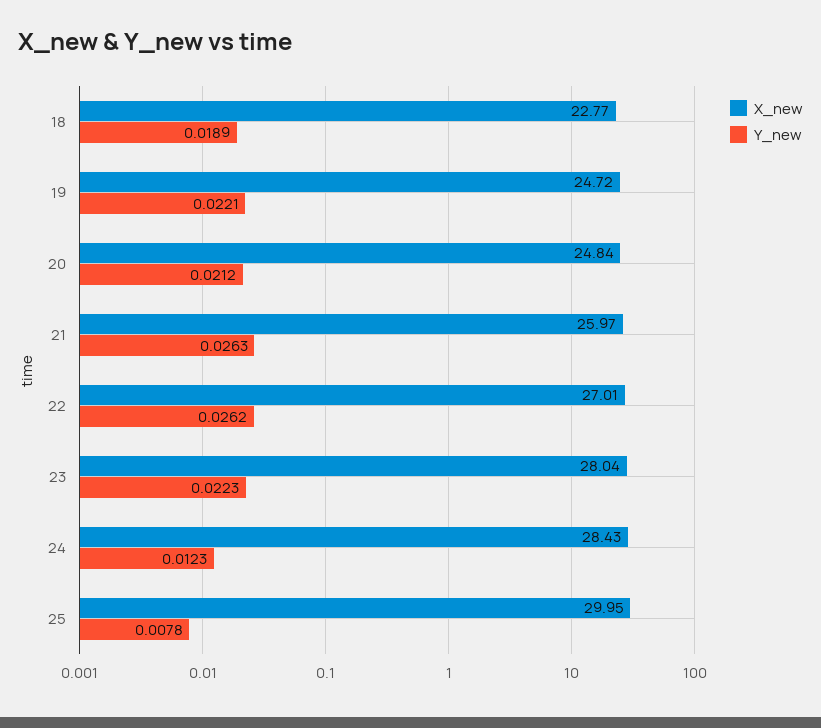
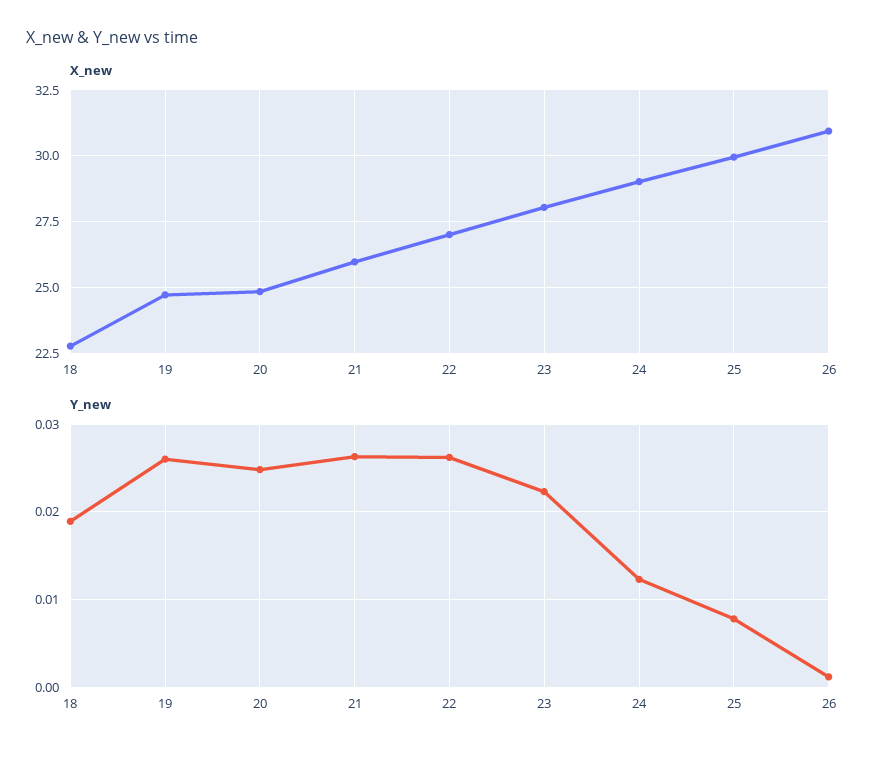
Y_new, 19: 0.0221 -> 0.026
Y_new, 20: 0.0212 -> 0.025
X_new, 24: 28.43 -> 29
X_new, 26: none -> 31
Y_new, 26: none -> 0.001

